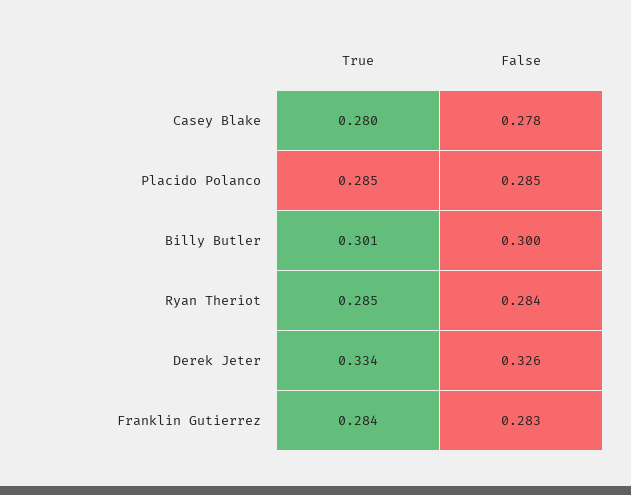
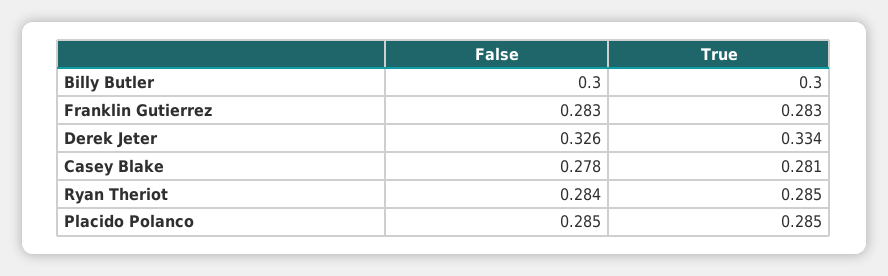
True, Casey Blake: 0.28 -> 0.281
True, Billy Butler: 0.301 -> 0.3
True, Franklin Gutierrez: 0.284 -> 0.283

